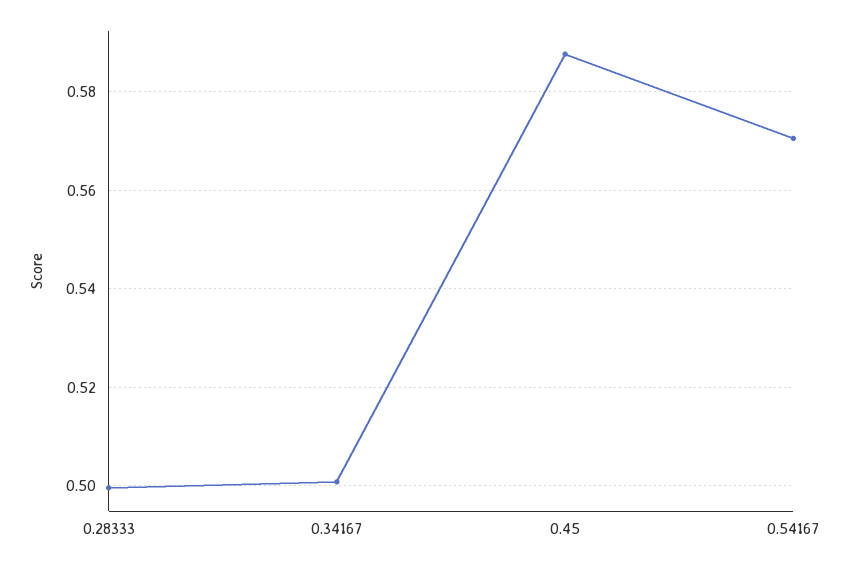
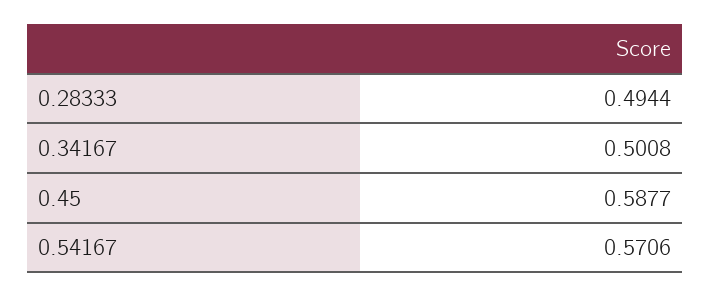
0.28333: 0.5 -> 0.4944

